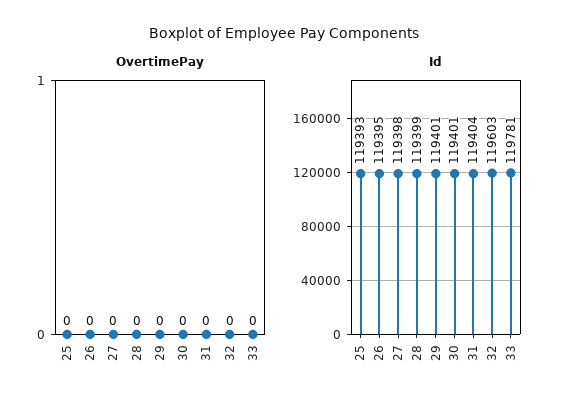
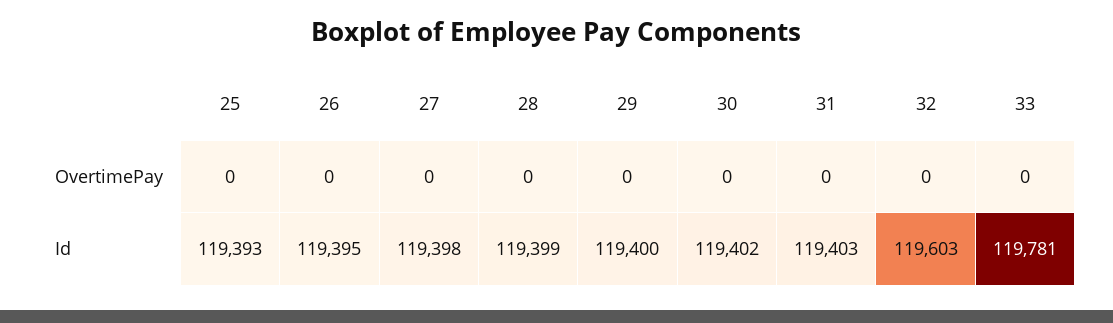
Id, 29: 119401 -> 119400
Id, 30: 119401 -> 119402
Id, 31: 119404 -> 119403

